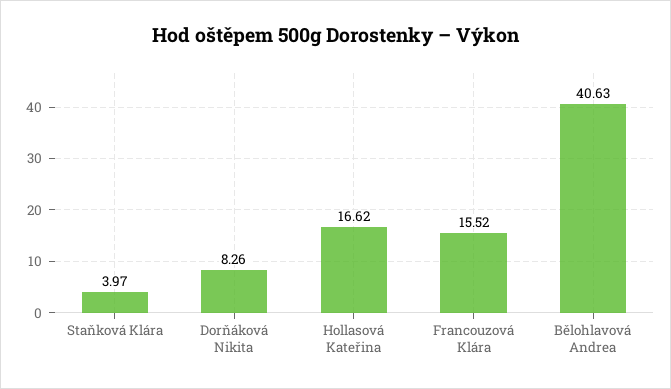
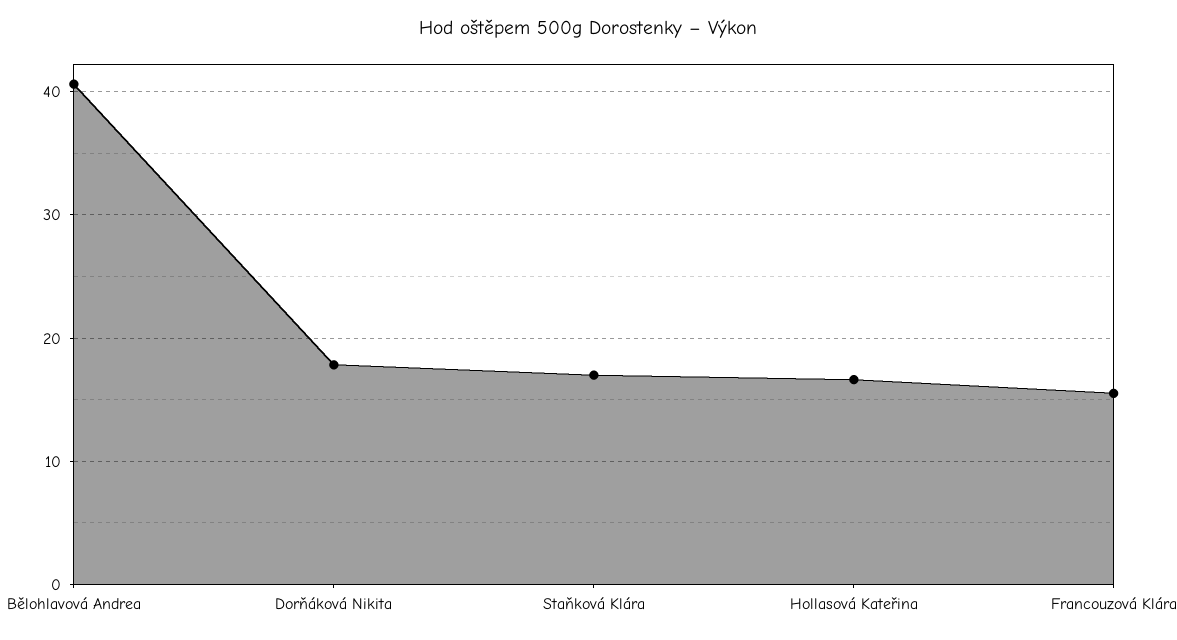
Staňková Klára: 3.97 -> 17
Dorňáková Nikita: 8.26 -> 18

